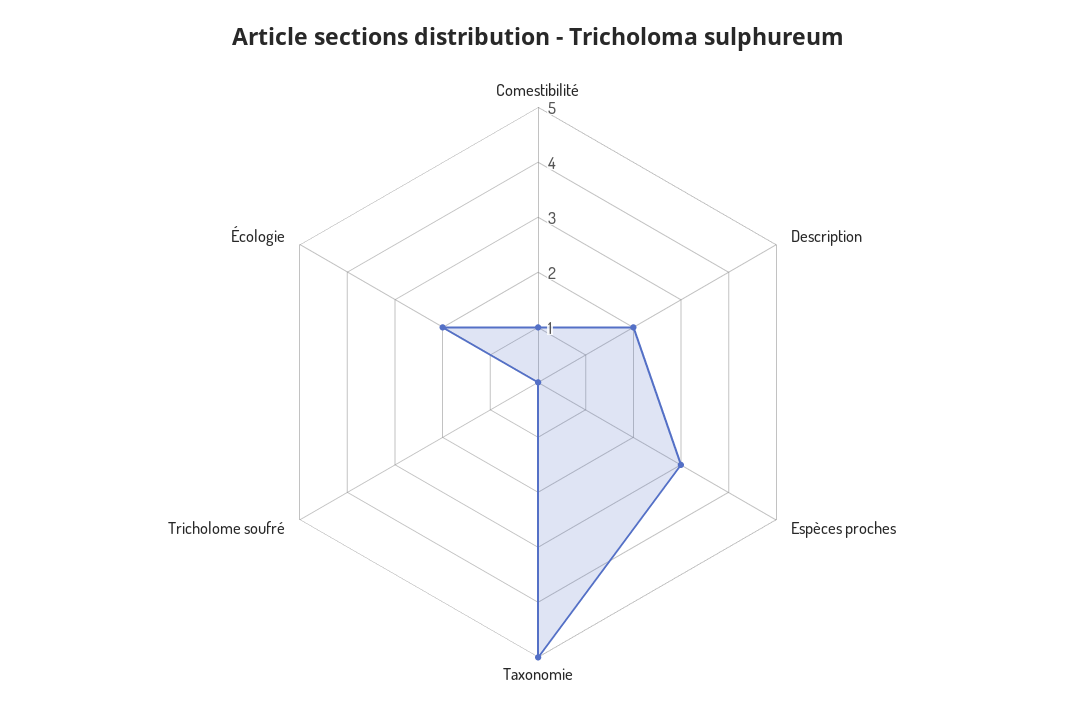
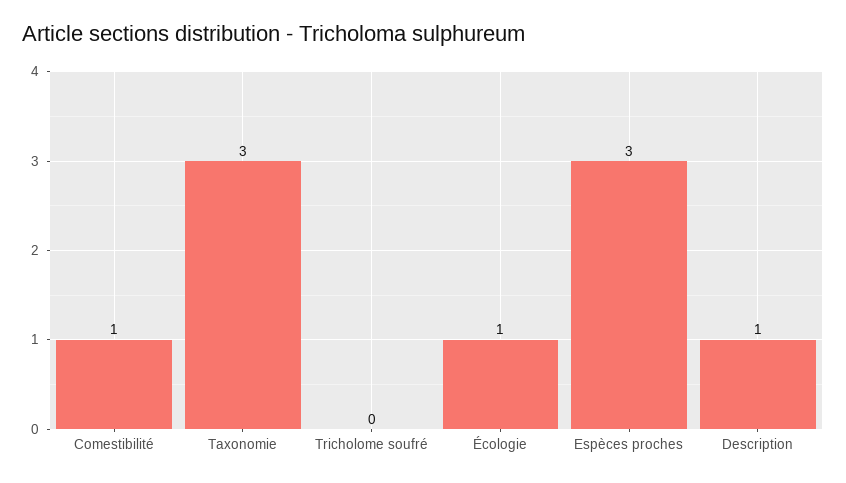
Description: 2 -> 1
Taxonomie: 5 -> 3
Écologie: 2 -> 1

